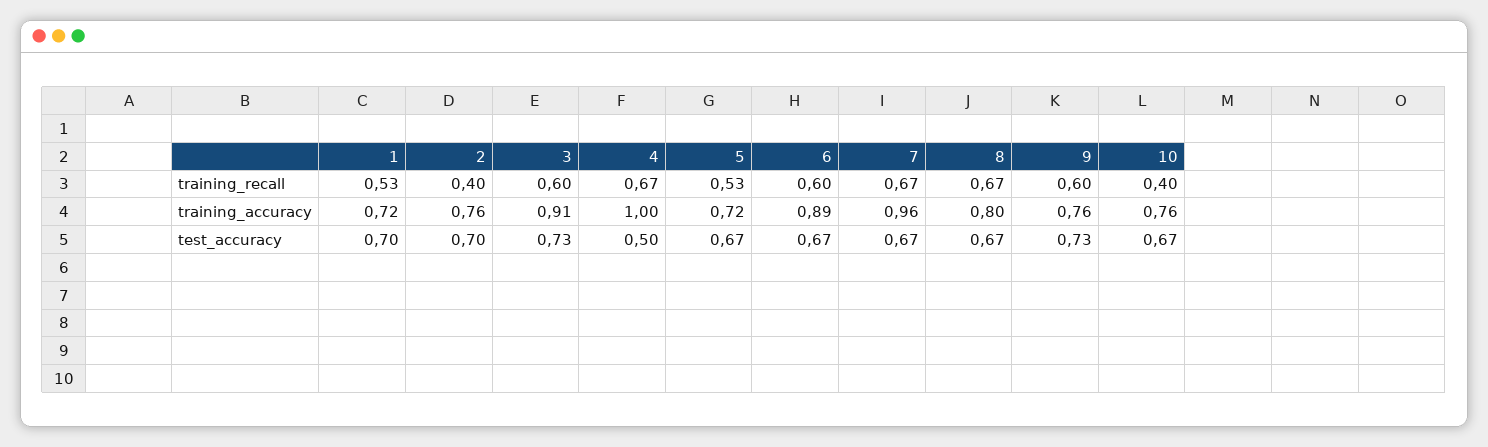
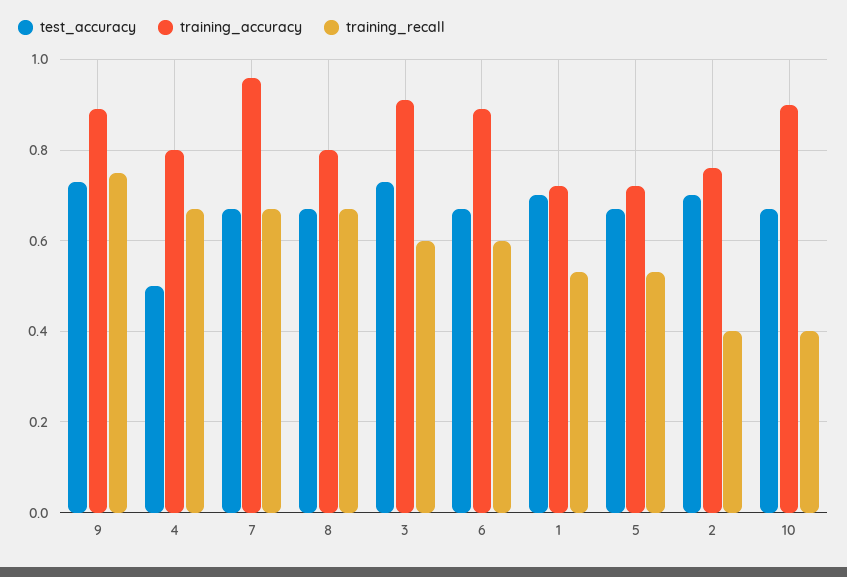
training_recall, 9: 0.6 -> 0.75
training_accuracy, 4: 1 -> 0.8
training_accuracy, 9: 0.76 -> 0.9
training_accuracy, 10: 0.76 -> 0.9

